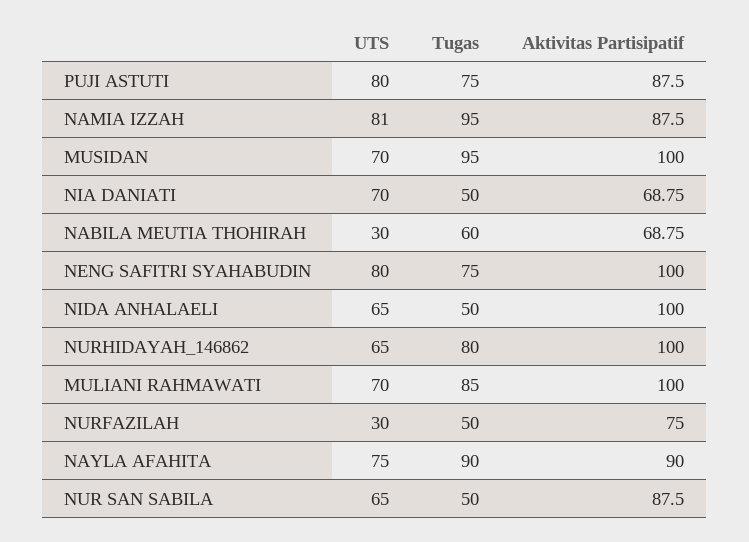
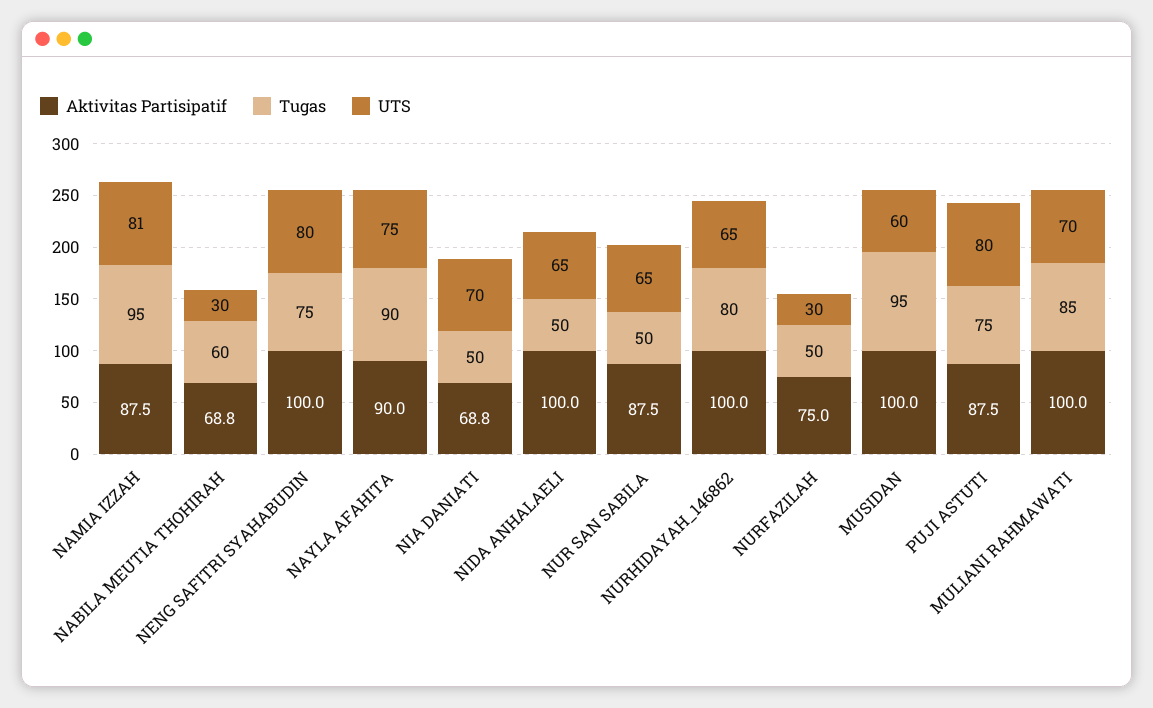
UTS, MUSIDAN: 70 -> 60

